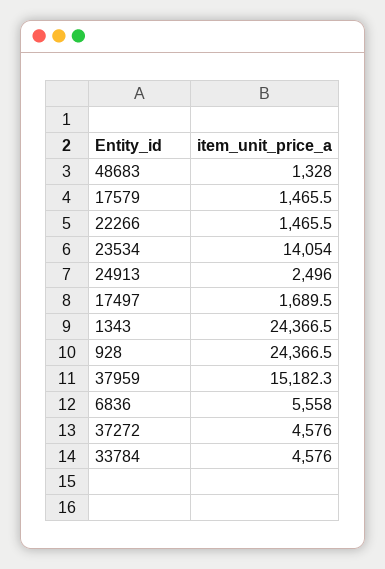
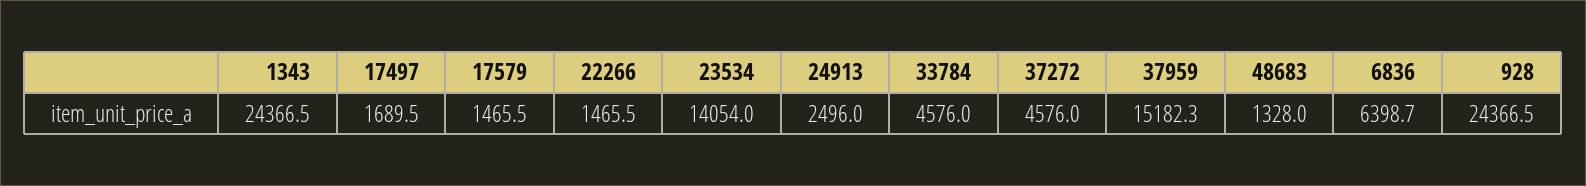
6836: 5558 -> 6398.7

